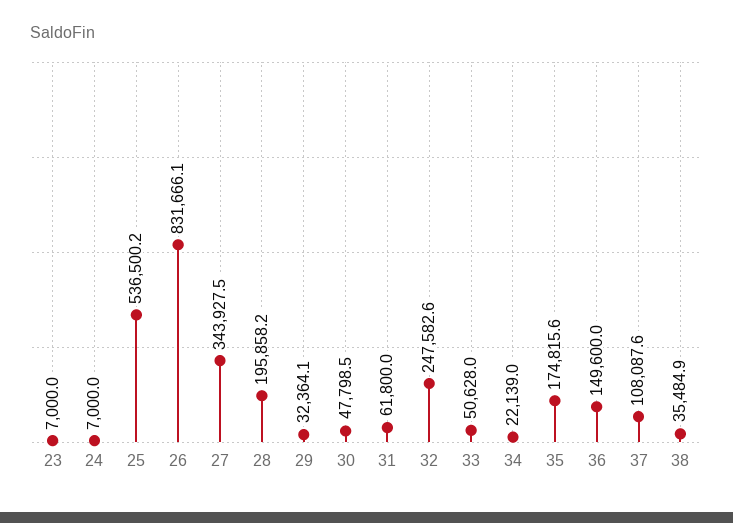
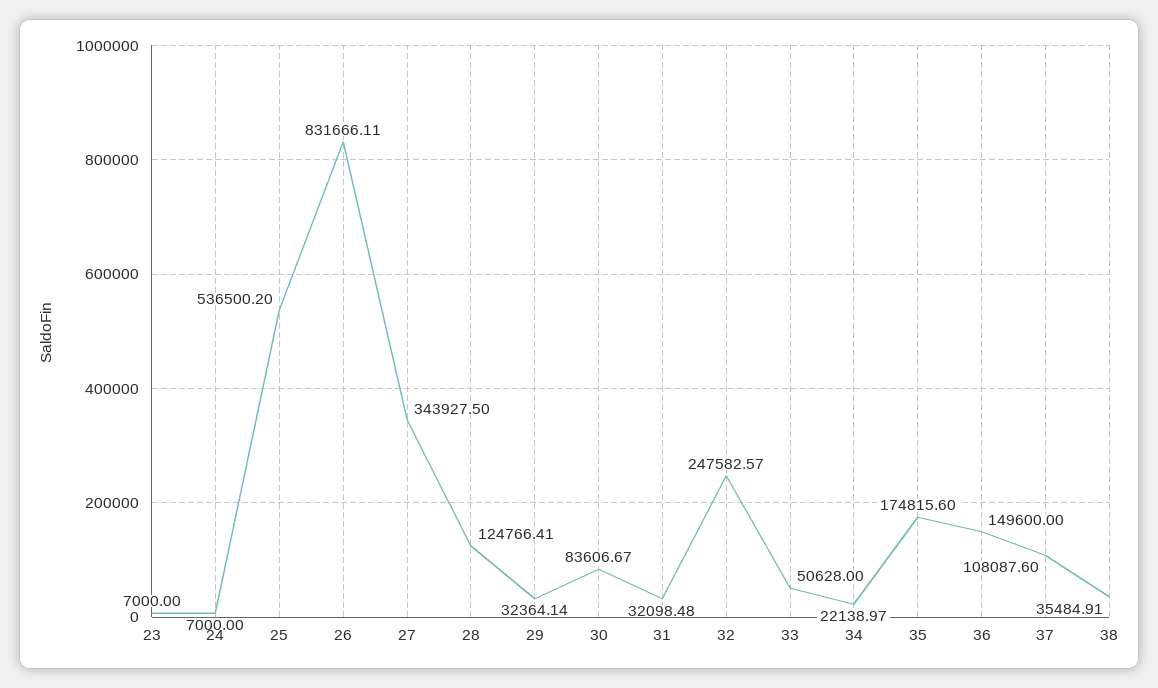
28: 195858.2 -> 124766.41
30: 47798.5 -> 83606.67
31: 61800 -> 32098.48

